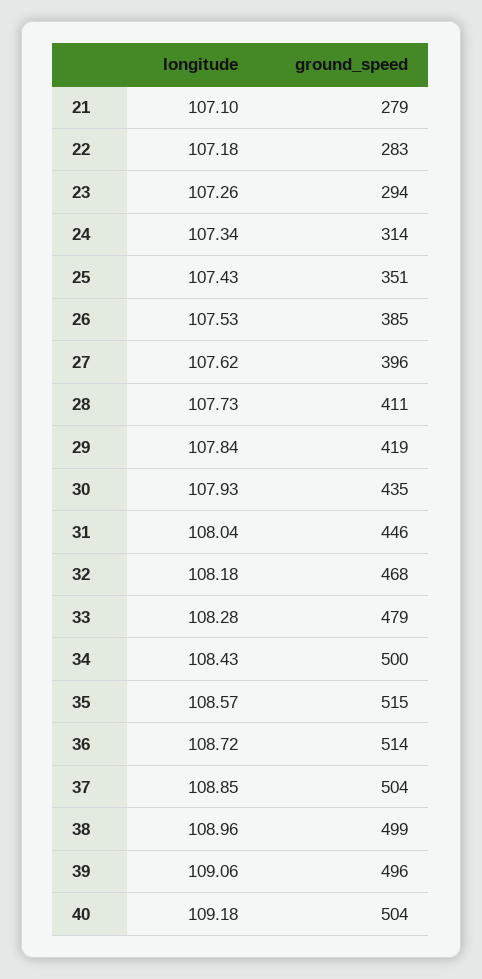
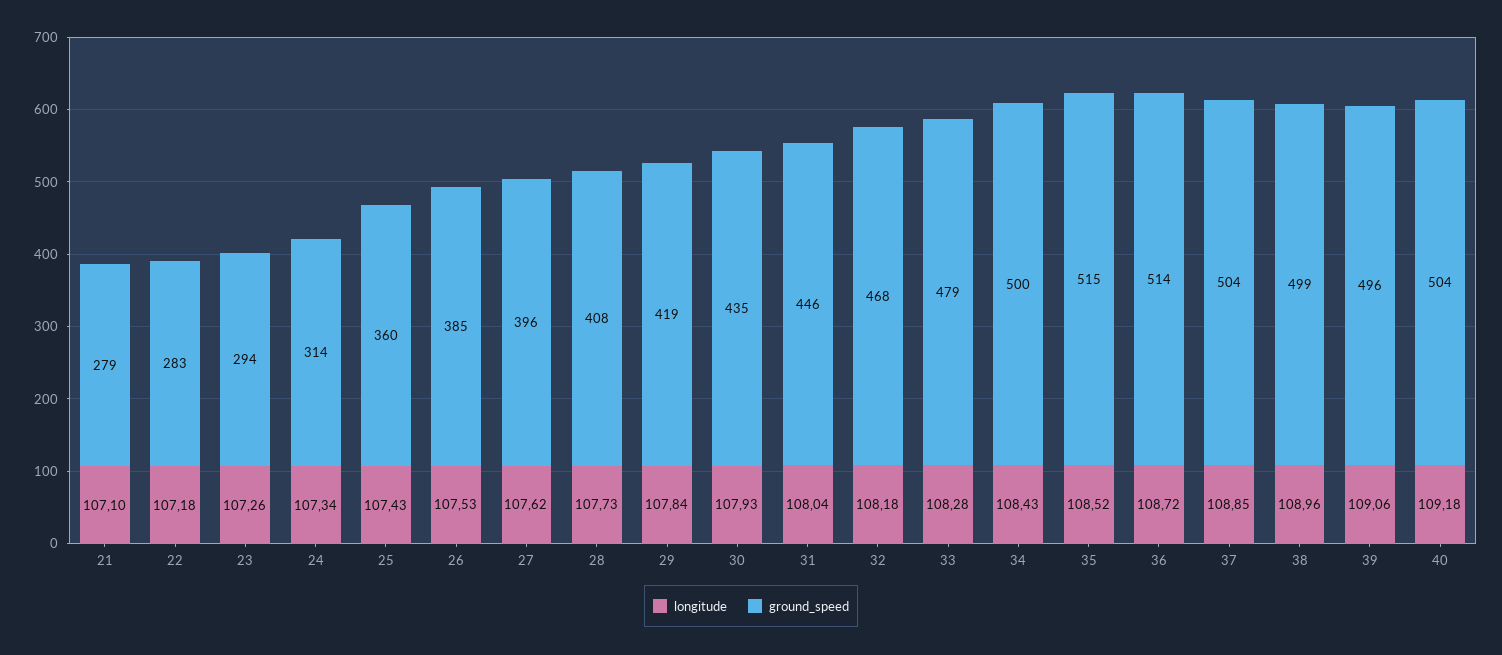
ground_speed, 25: 351 -> 360
ground_speed, 28: 411 -> 408
longitude, 35: 108.57 -> 108.52

